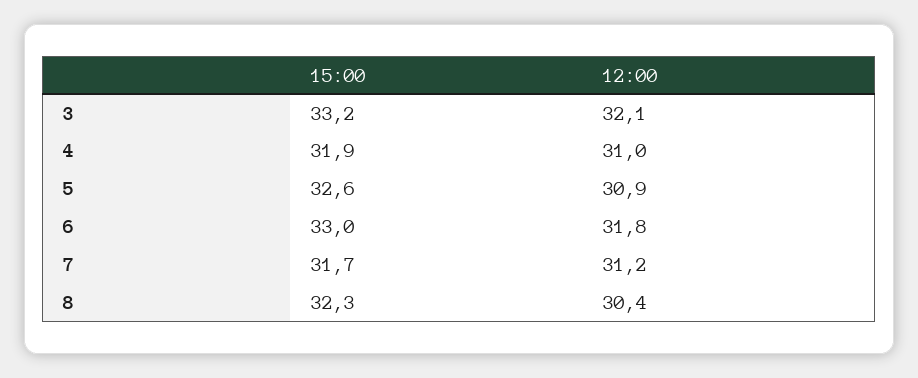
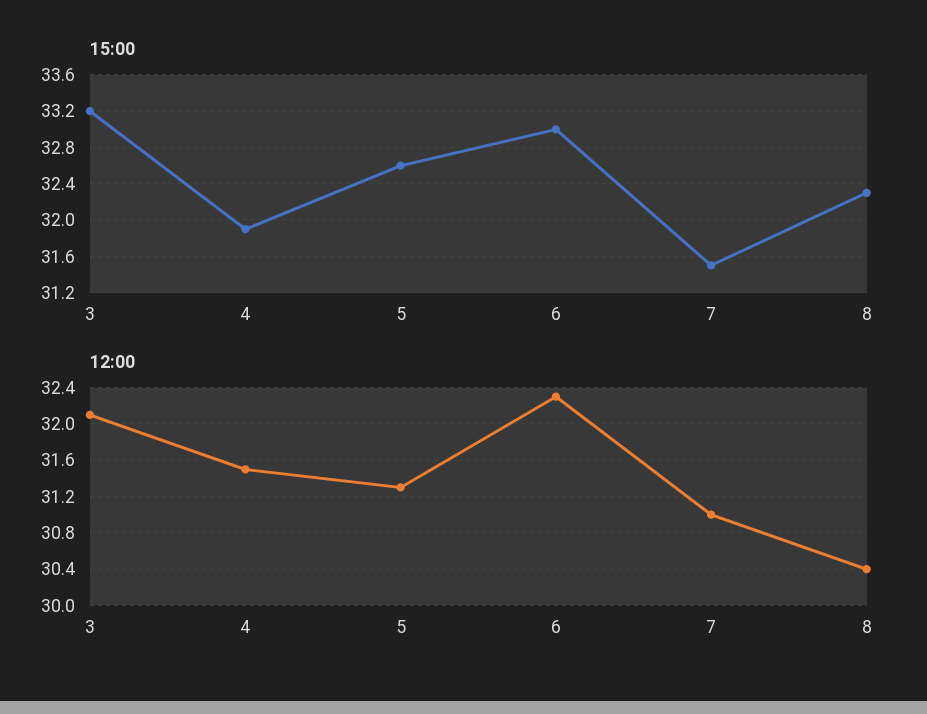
12:00, 4: 31 -> 31.5
12:00, 5: 30.9 -> 31.3
12:00, 6: 31.8 -> 32.3
15:00, 7: 31.7 -> 31.5
12:00, 7: 31.2 -> 31

